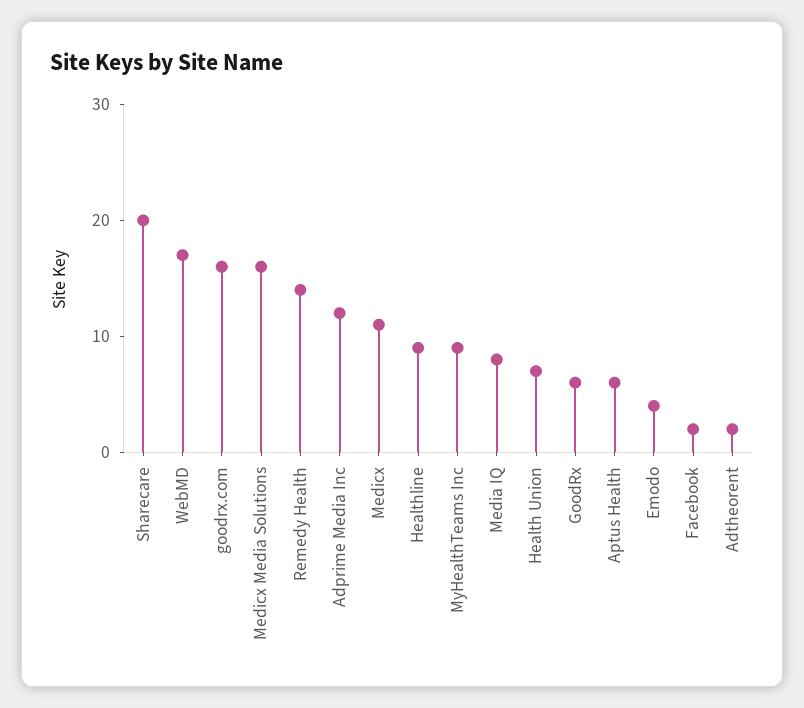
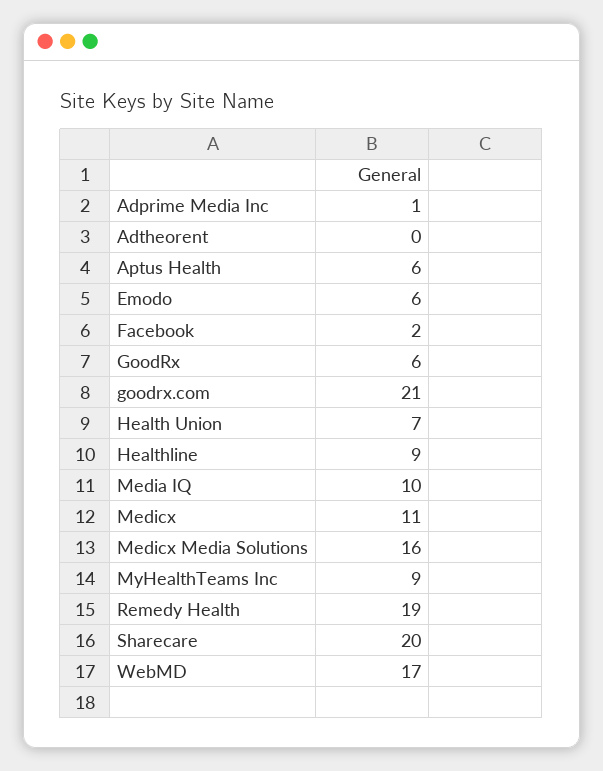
goodrx.com: 16 -> 21
Remedy Health: 14 -> 19
Adprime Media Inc: 12 -> 1
Media IQ: 8 -> 10
Emodo: 4 -> 6
Adtheorent: 2 -> 0

